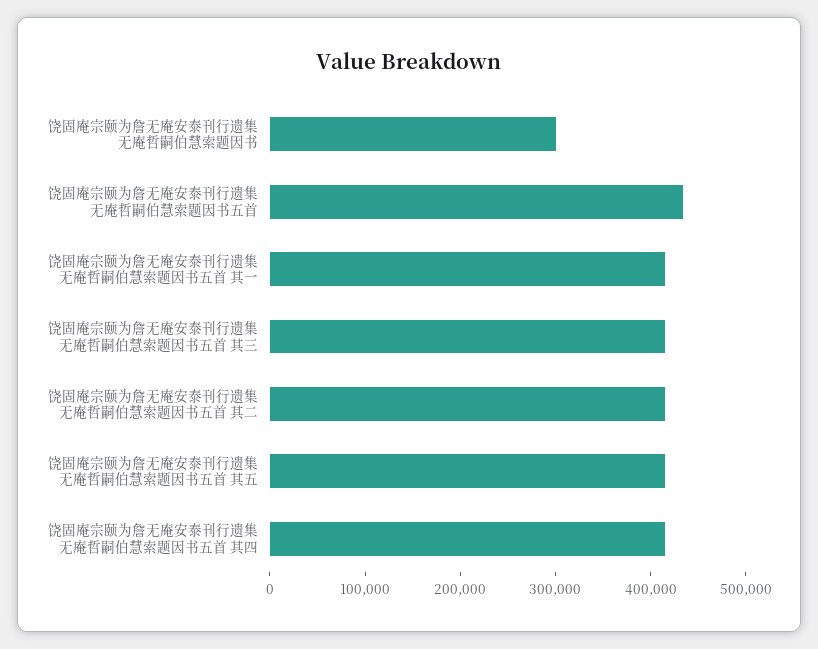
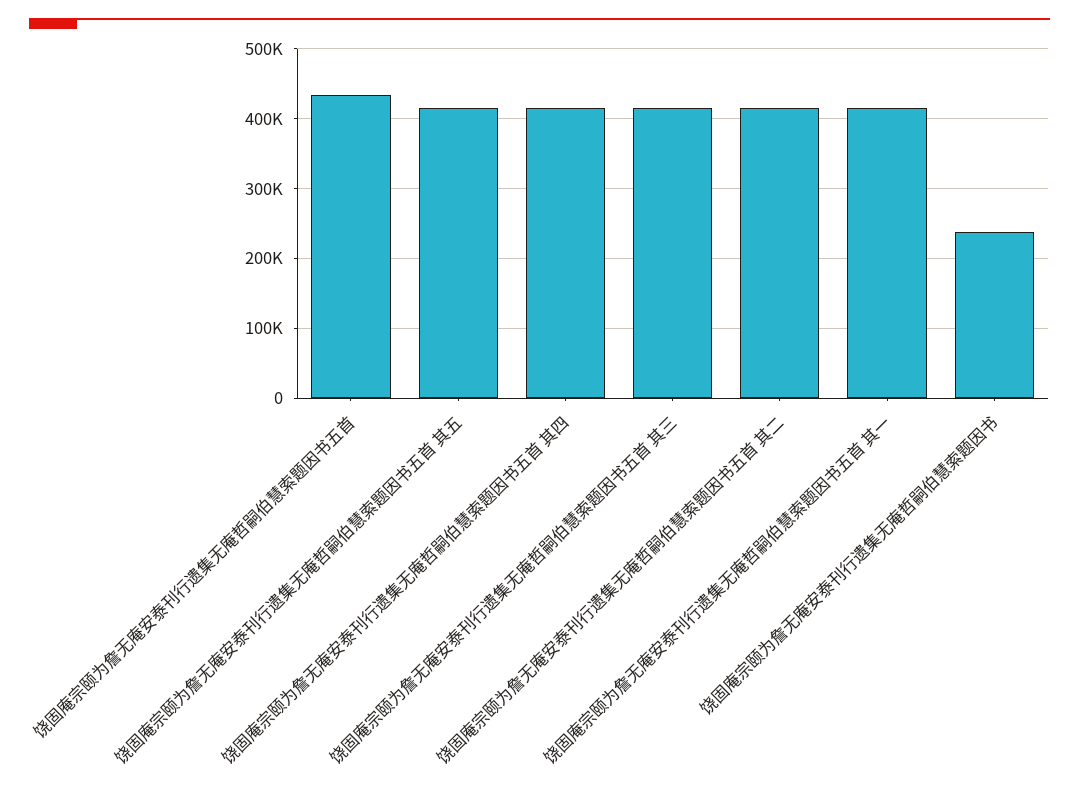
饶固庵宗颐为詹无庵安泰刊行遗集无庵哲嗣伯慧索题因书: 300000 -> 240000

